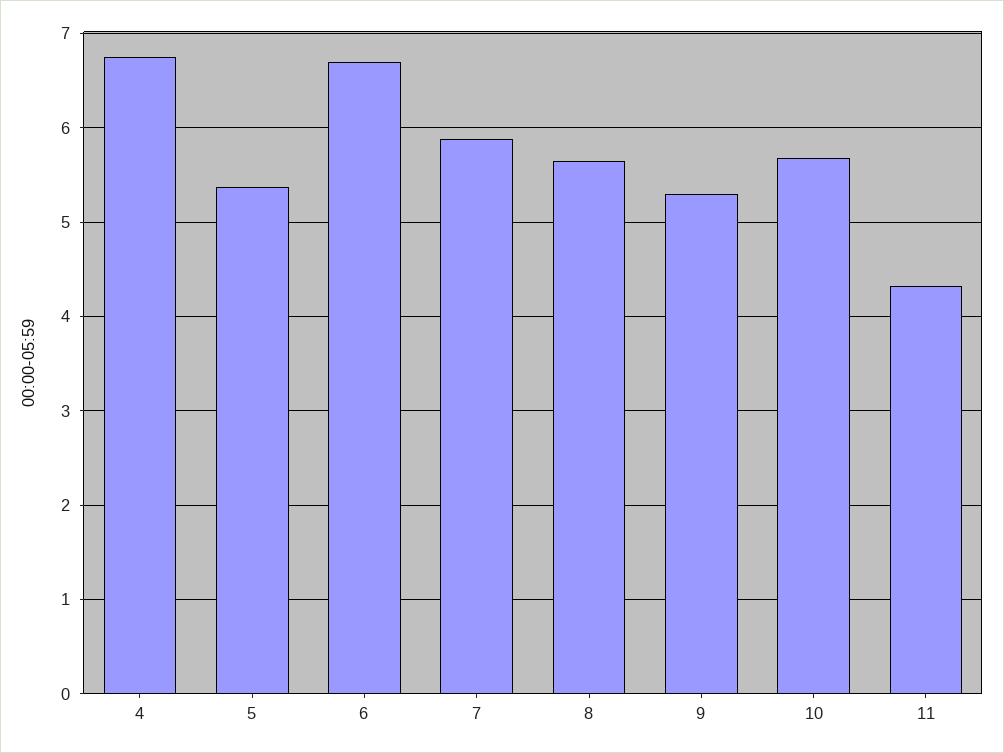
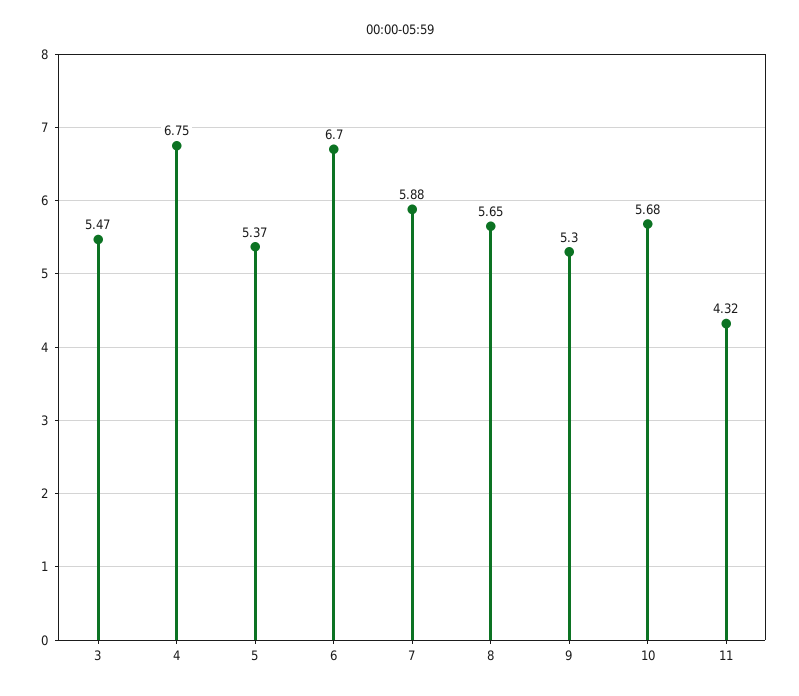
3: none -> 5.47

